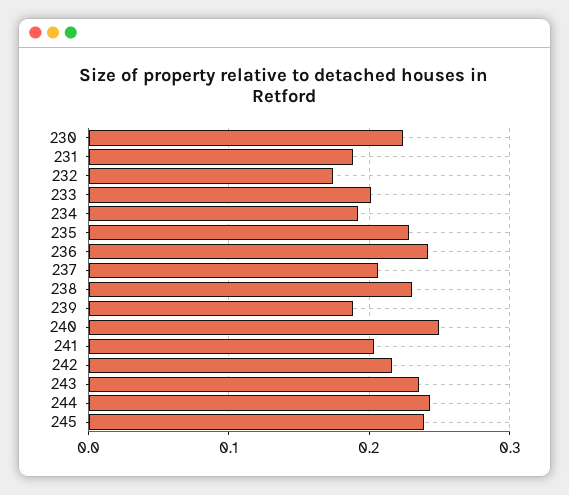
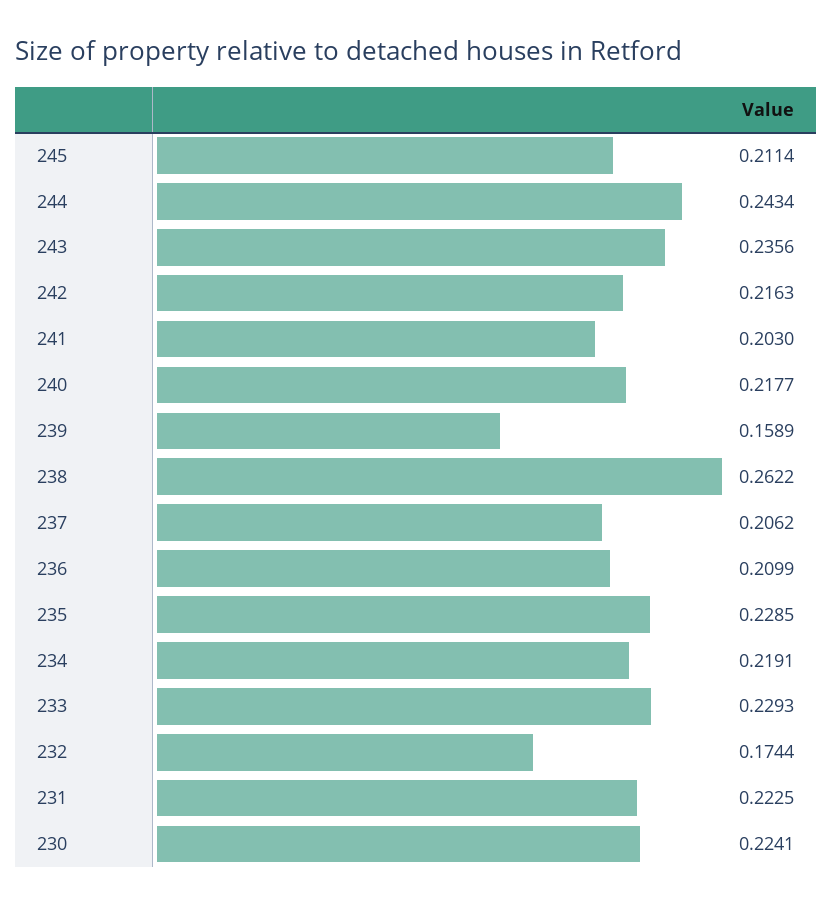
231: 0.19 -> 0.2225
233: 0.2 -> 0.2293
234: 0.19 -> 0.2191
236: 0.24 -> 0.2099
238: 0.23 -> 0.2622
239: 0.19 -> 0.1589
240: 0.25 -> 0.2177
245: 0.24 -> 0.2114

